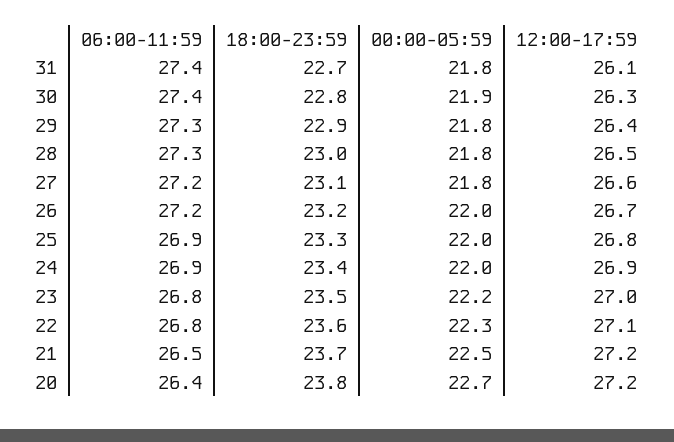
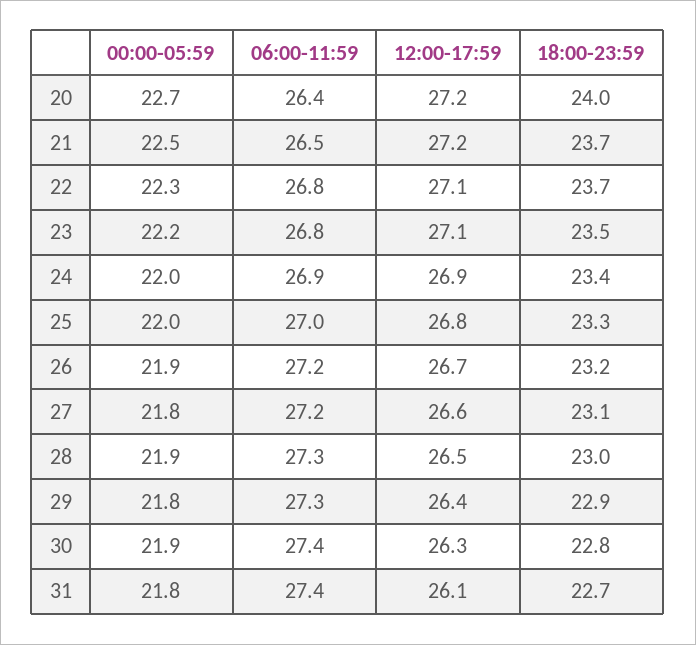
00:00-05:59, 28: 21.8 -> 21.9
00:00-05:59, 26: 22 -> 21.9
06:00-11:59, 25: 26.9 -> 27
12:00-17:59, 23: 27 -> 27.1
18:00-23:59, 22: 23.6 -> 23.7
18:00-23:59, 20: 23.8 -> 24

